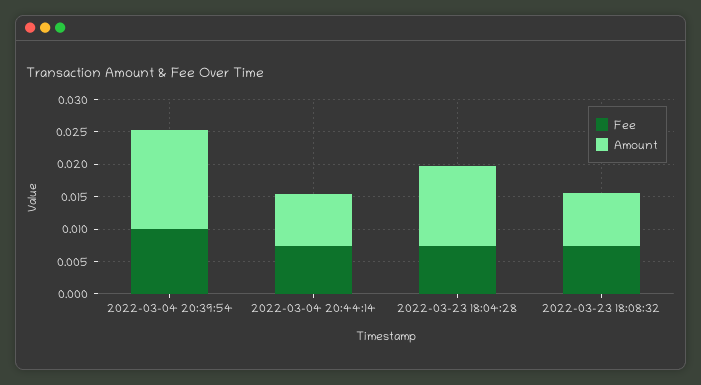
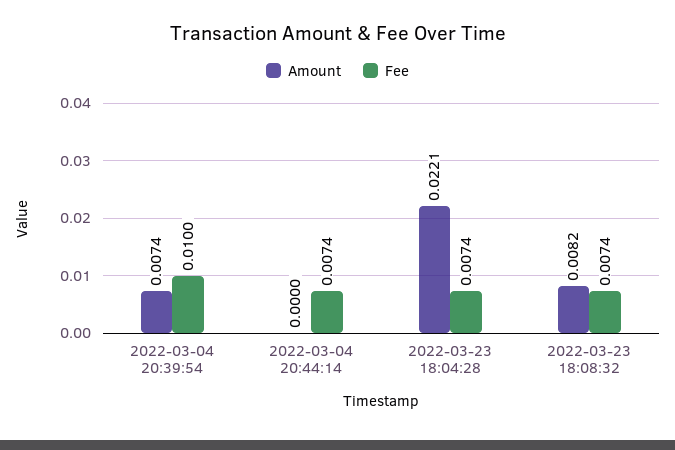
Amount, 2022-03-04 20:39:54: 0.015 -> 0.0074
Amount, 2022-03-04 20:44:14: 0.0075 -> 0
Amount, 2022-03-23 18:04:28: 0.0125 -> 0.0221

